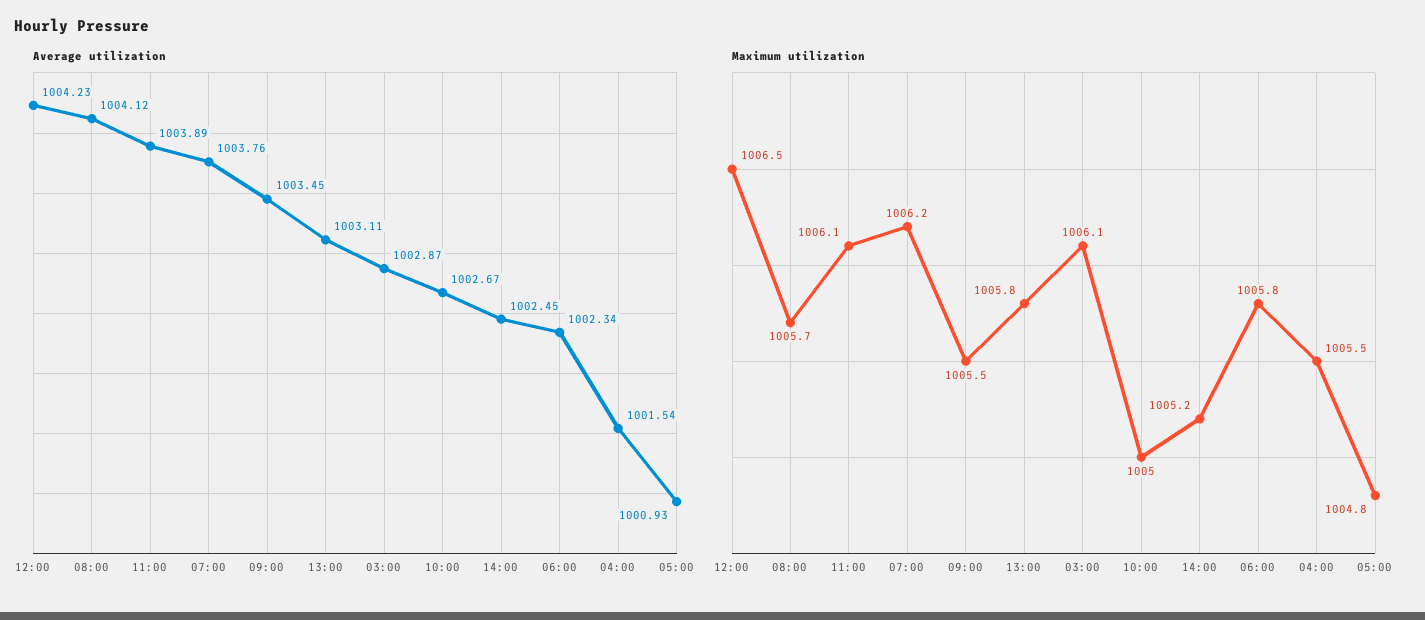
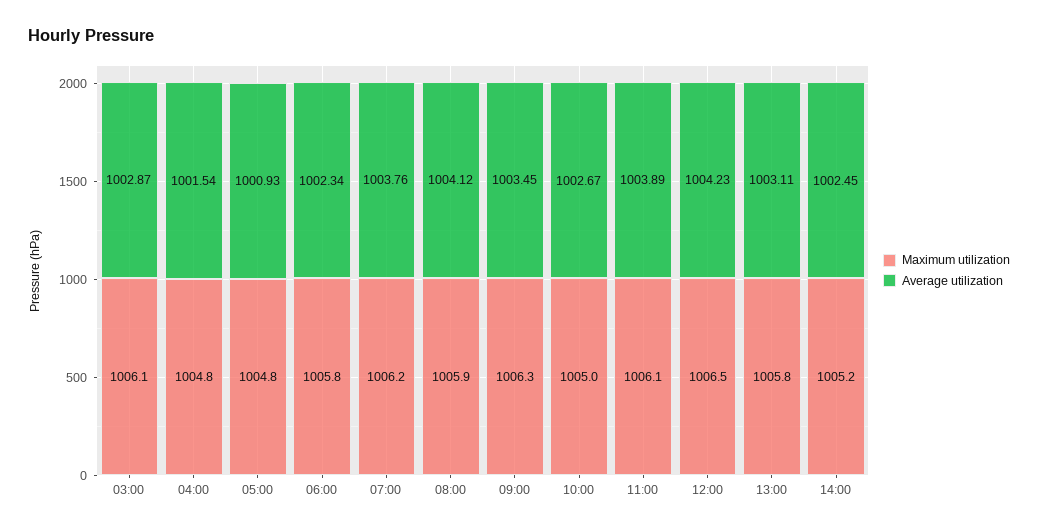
Maximum utilization, 08:00: 1005.7 -> 1005.9
Maximum utilization, 09:00: 1005.5 -> 1006.3
Maximum utilization, 04:00: 1005.5 -> 1004.8

